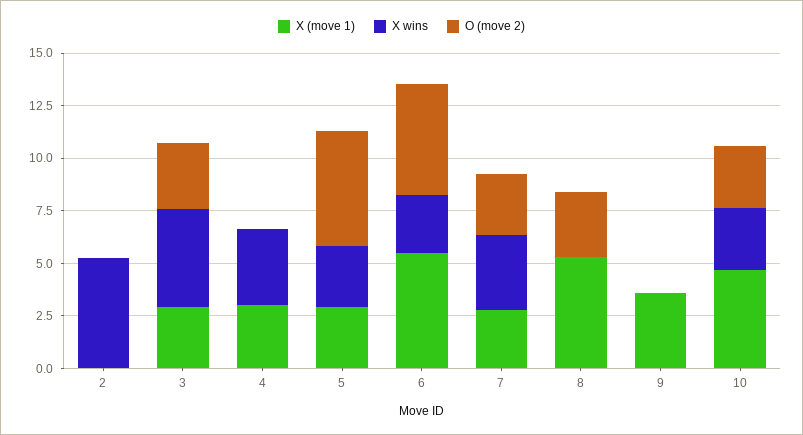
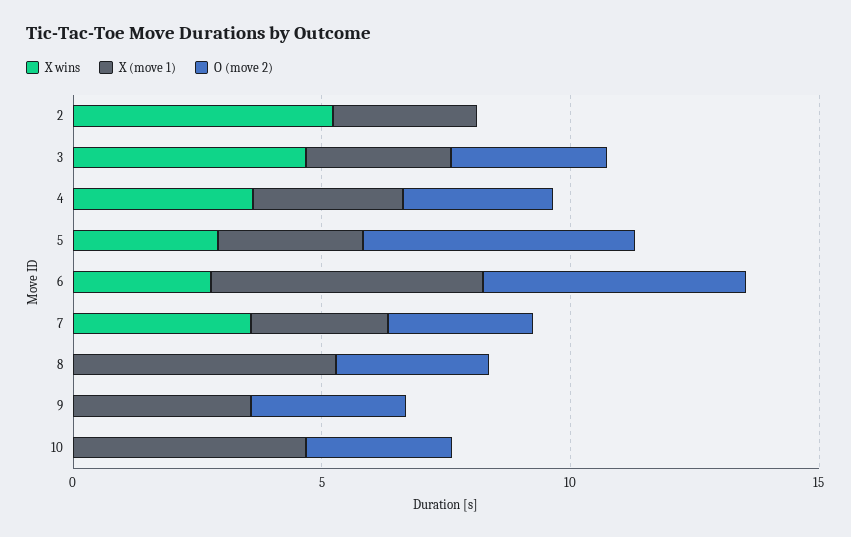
X (move 1), 2: 0 -> 3
O (move 2), 4: 0 -> 3
O (move 2), 9: 0 -> 3
X wins, 10: 3 -> 0

